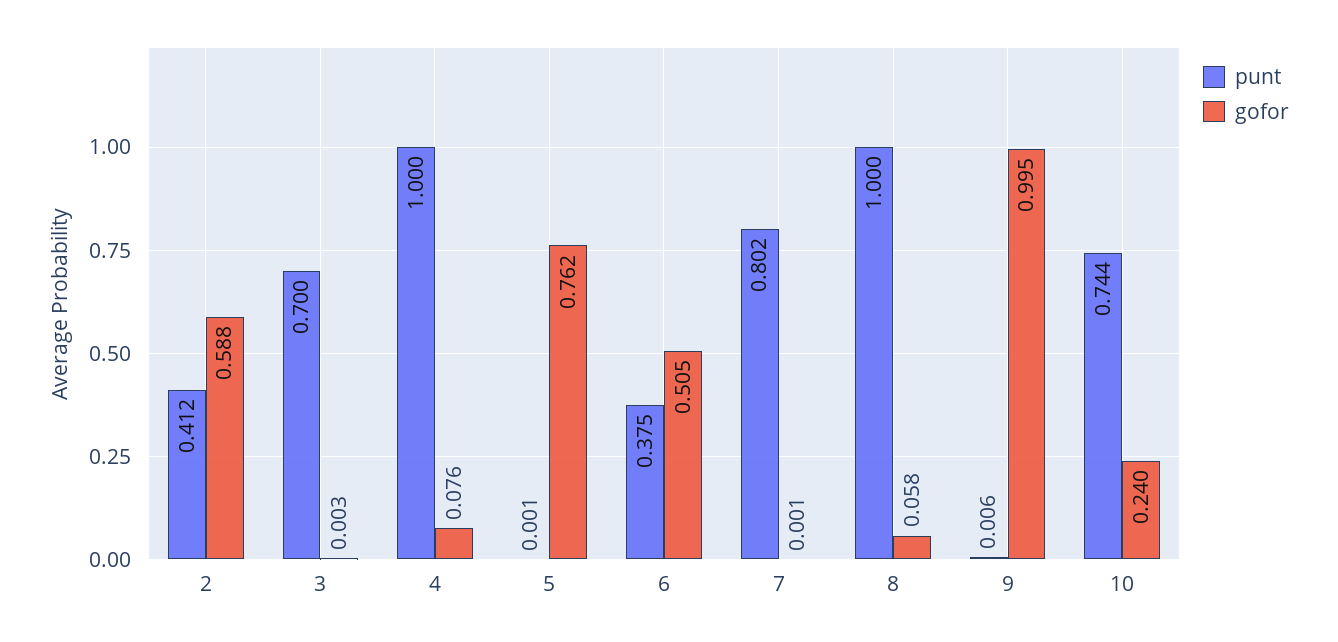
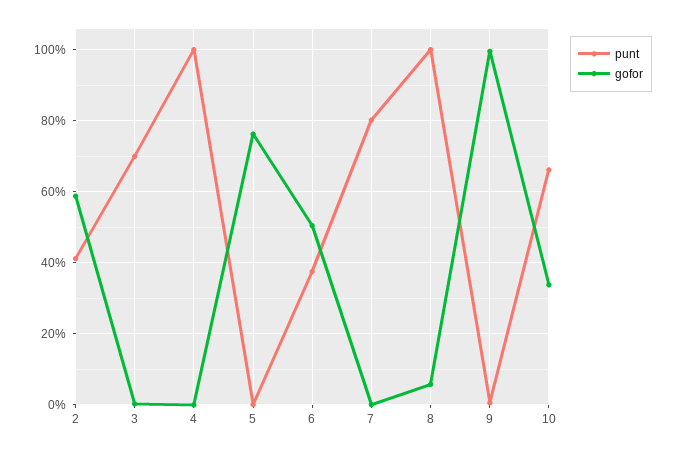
gofor, 4: 0.076 -> 0
punt, 10: 0.744 -> 0.66
gofor, 10: 0.24 -> 0.34

